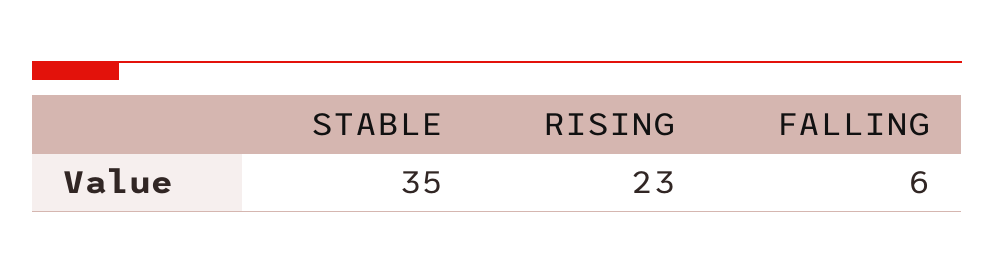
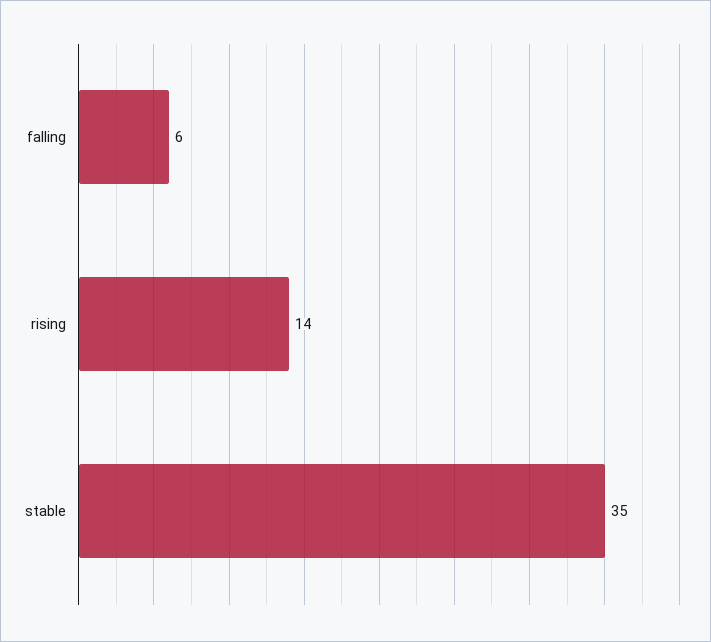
RISING: 23 -> 14

